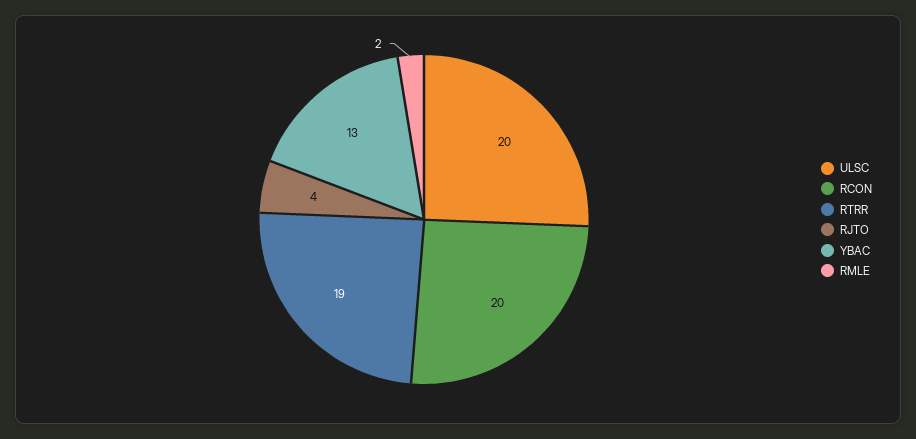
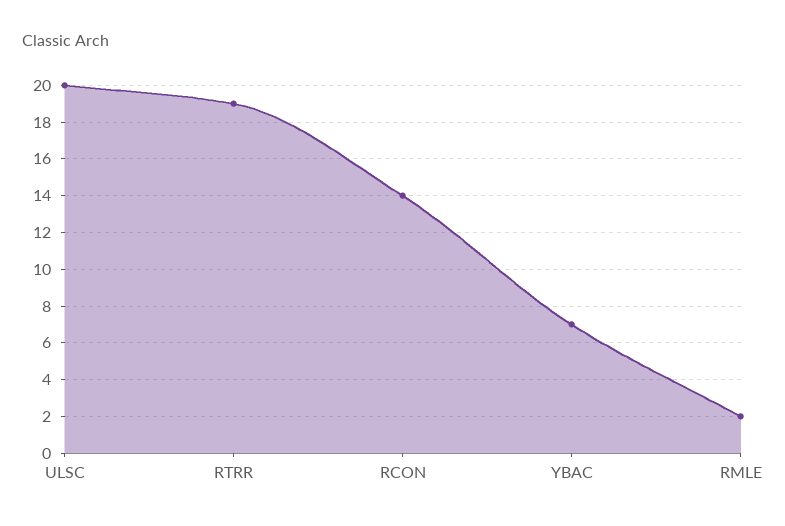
RCON: 20 -> 14
RJTO: 4 -> none
YBAC: 13 -> 7

